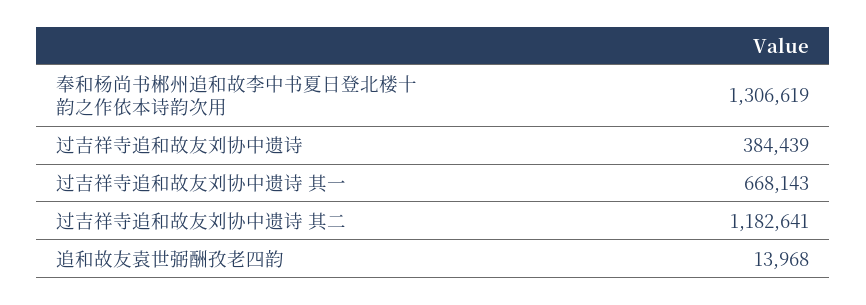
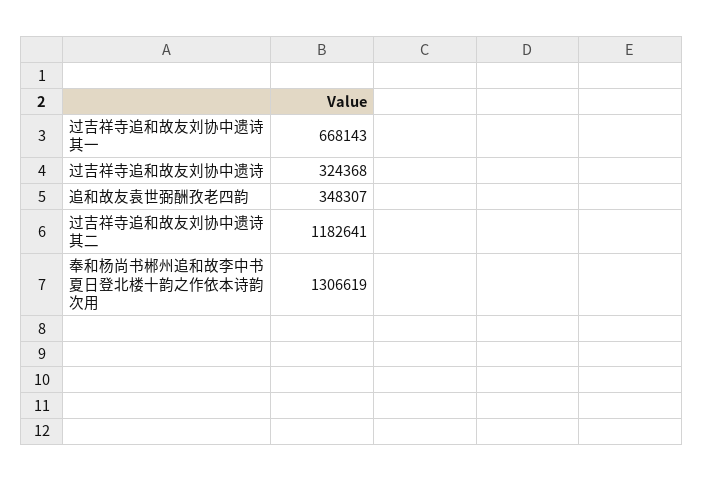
过吉祥寺追和故友刘协中遗诗: 384439 -> 324368
追和故友袁世弼酬孜老四韵: 13968 -> 348307

